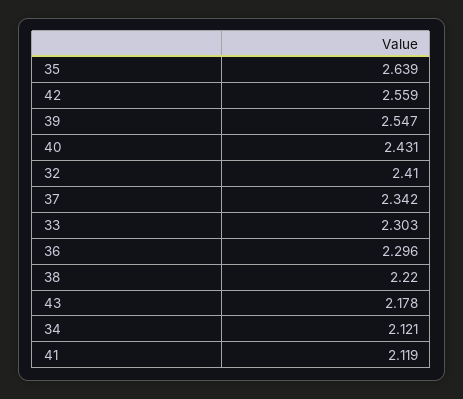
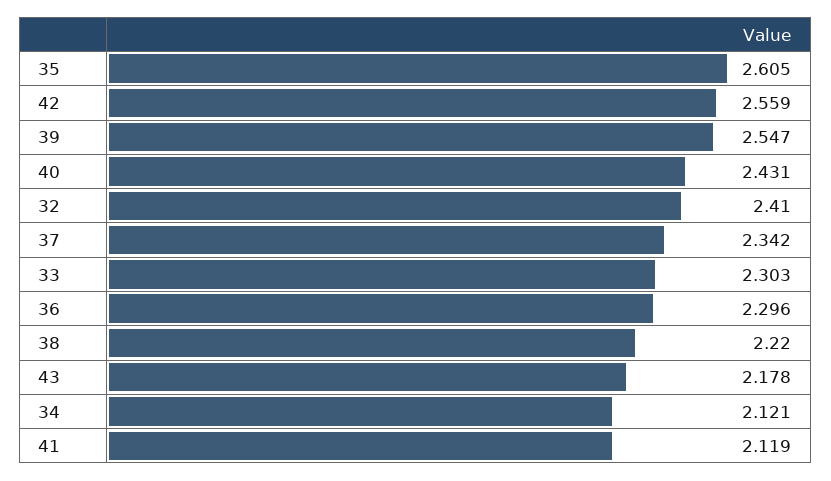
35: 2.639 -> 2.605

